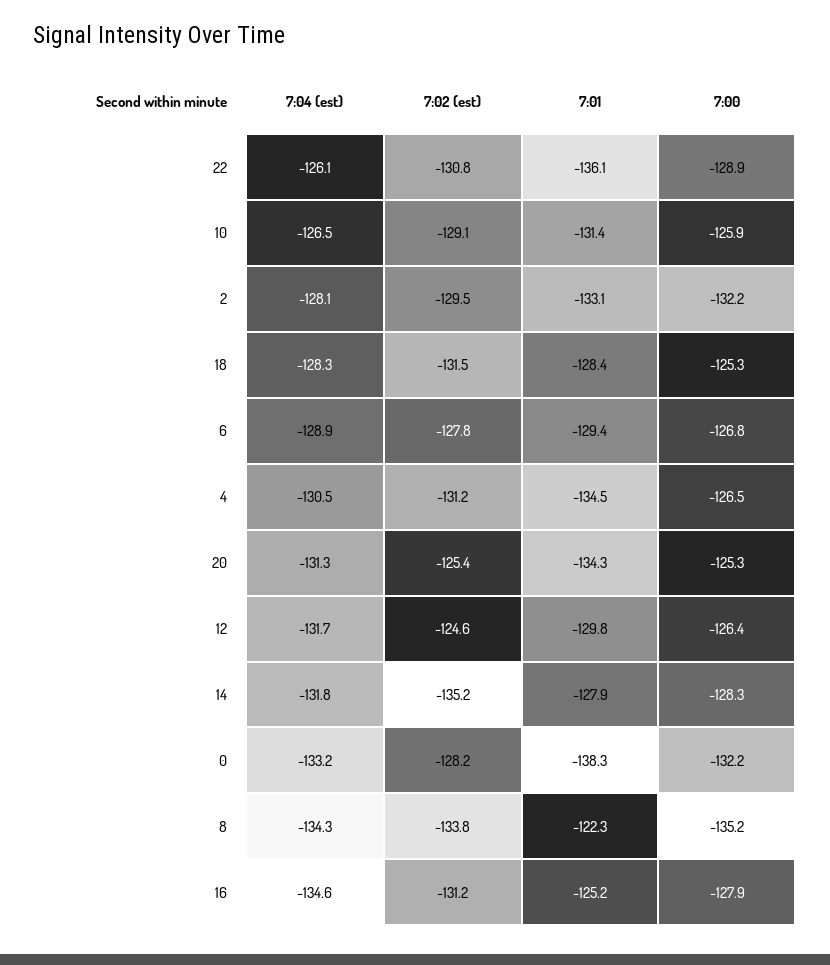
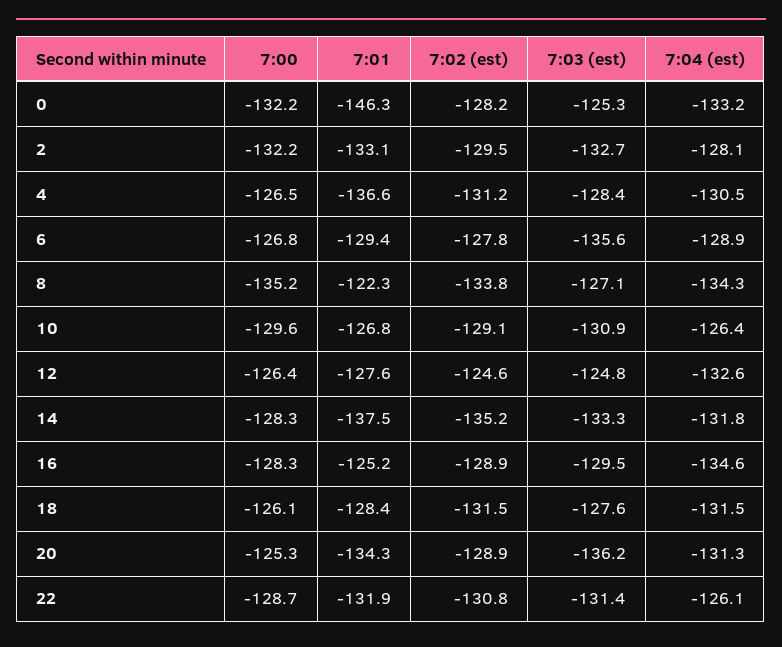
7:01, 22: -136.1 -> -131.9
7:00, 22: -128.9 -> -128.7
7:04 (est), 10: -126.5 -> -126.4
7:01, 10: -131.4 -> -126.8
7:00, 10: -125.9 -> -129.6
7:04 (est), 18: -128.3 -> -131.5
7:00, 18: -125.3 -> -126.1
7:01, 4: -134.5 -> -136.6
7:02 (est), 20: -125.4 -> -128.9
7:04 (est), 12: -131.7 -> -132.6
7:01, 12: -129.8 -> -127.6
7:01, 14: -127.9 -> -137.5
7:01, 0: -138.3 -> -146.3
7:02 (est), 16: -131.2 -> -128.9
7:00, 16: -127.9 -> -128.3
7:03 (est), 0: none -> -125.3
7:03 (est), 2: none -> -132.7
7:03 (est), 4: none -> -128.4
7:03 (est), 6: none -> -135.6
7:03 (est), 8: none -> -127.1
7:03 (est), 10: none -> -130.9
7:03 (est), 12: none -> -124.8
7:03 (est), 14: none -> -133.3
7:03 (est), 16: none -> -129.5
7:03 (est), 18: none -> -127.6
7:03 (est), 20: none -> -136.2
7:03 (est), 22: none -> -131.4

